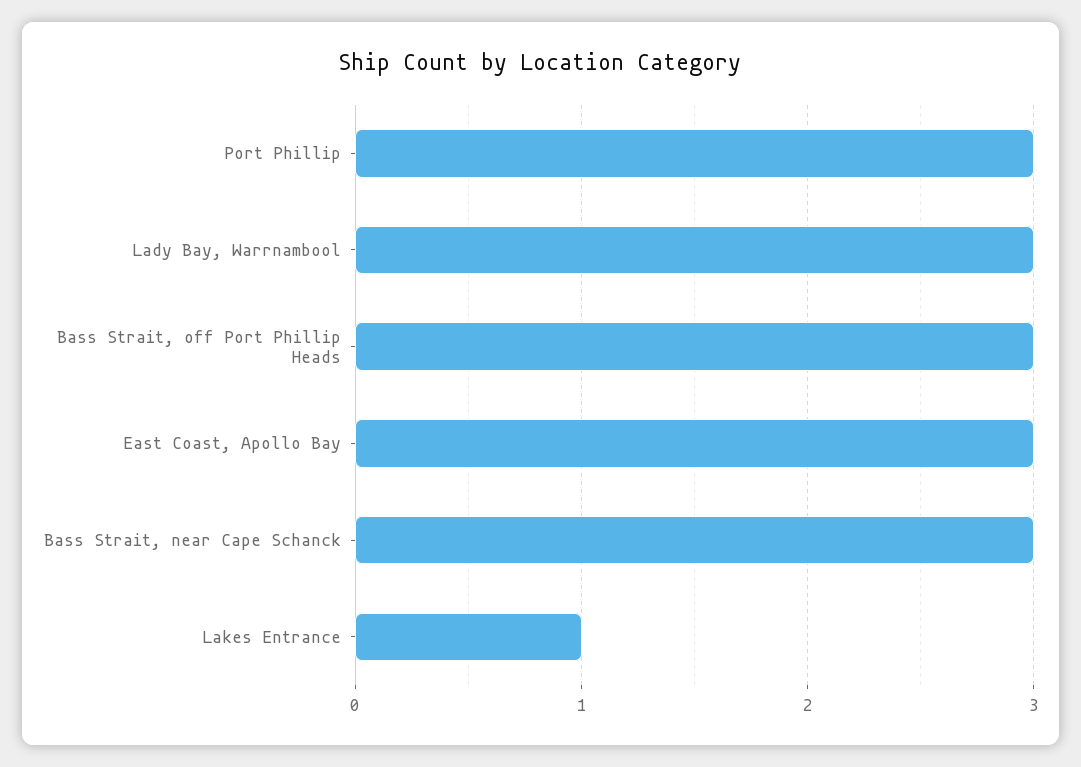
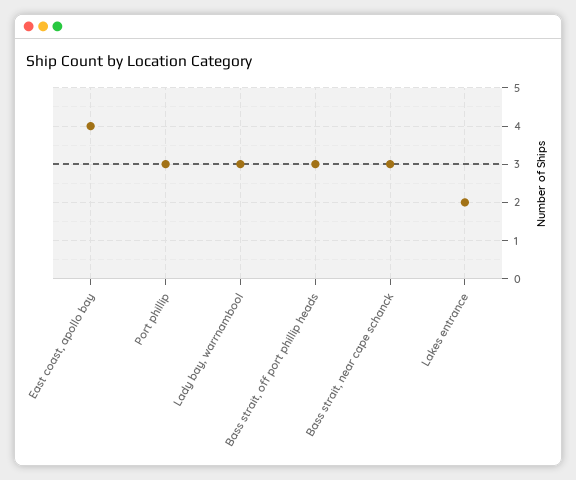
East Coast, Apollo Bay: 3 -> 4
Lakes Entrance: 1 -> 2

